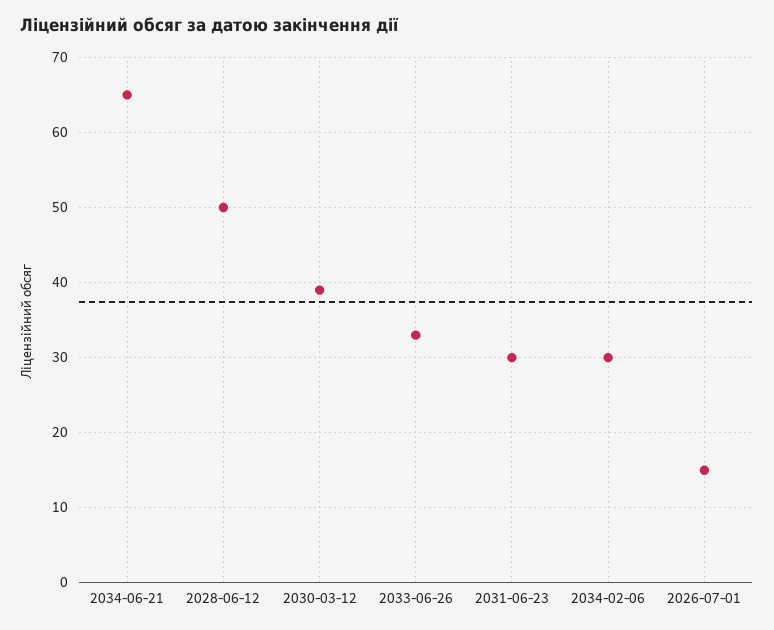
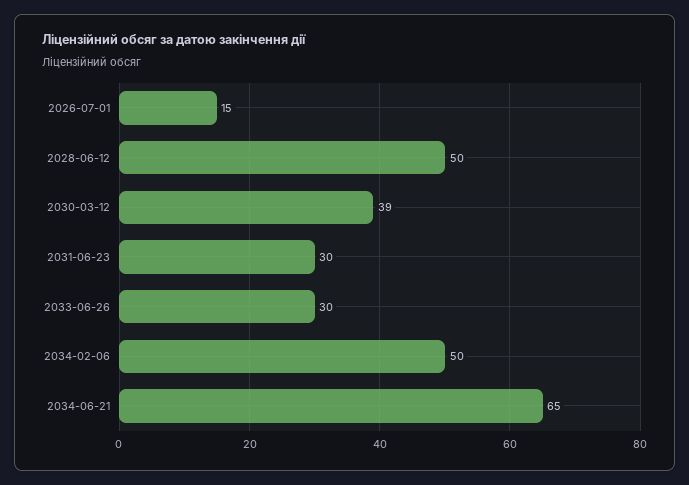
2033-06-26: 33 -> 30
2034-02-06: 30 -> 50

